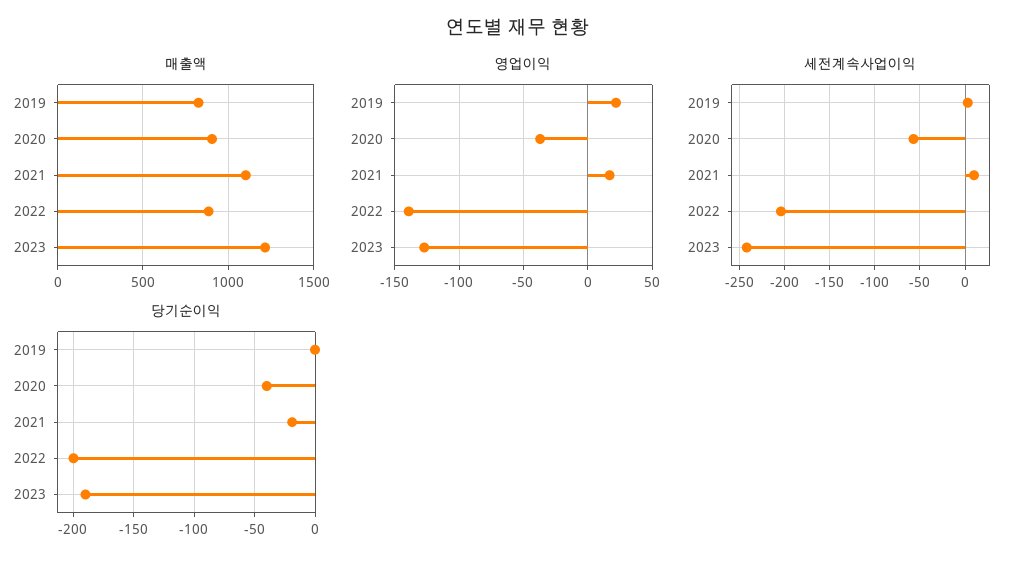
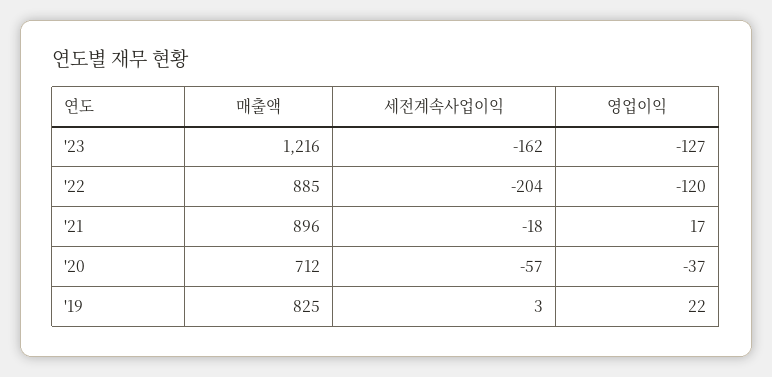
매출액, 2020: 900 -> 712
매출액, 2021: 1100 -> 896
영업이익, 2022: -140 -> -120
세전계속사업이익, 2021: 10 -> -18
세전계속사업이익, 2023: -240 -> -162
당기순이익, 2019: 0 -> none
당기순이익, 2020: -40 -> none
당기순이익, 2021: -20 -> none
당기순이익, 2022: -200 -> none
당기순이익, 2023: -190 -> none

